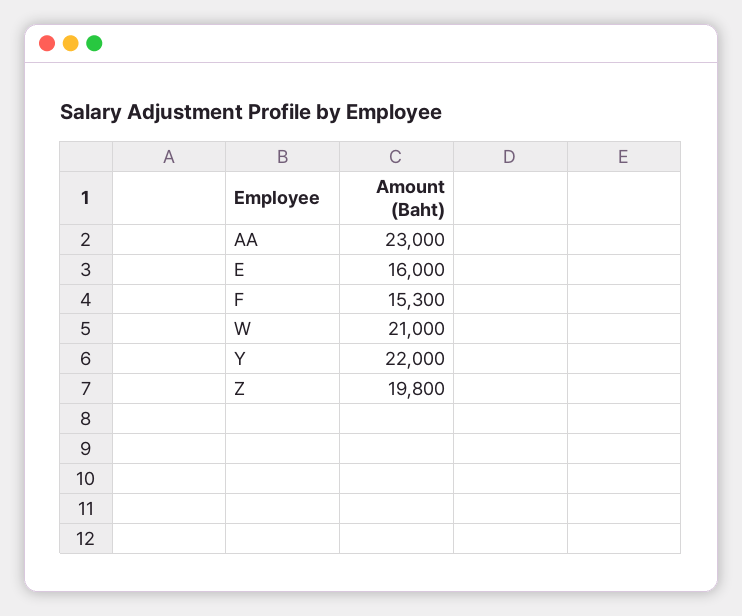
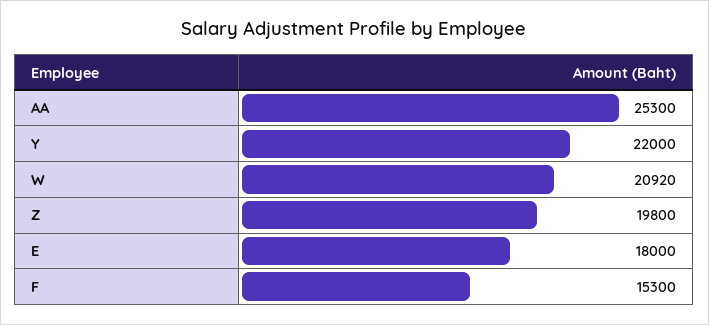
AA: 23000 -> 25300
E: 16000 -> 18000
W: 21000 -> 20920

